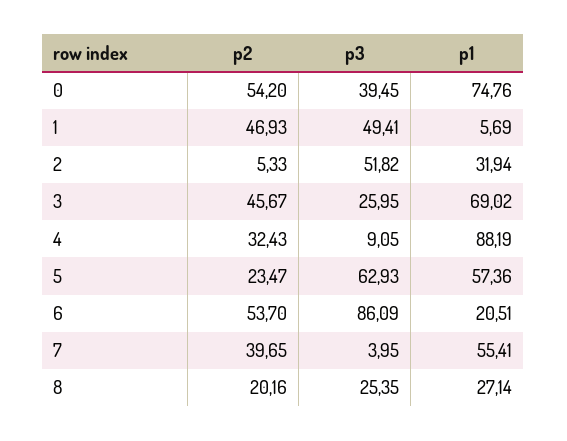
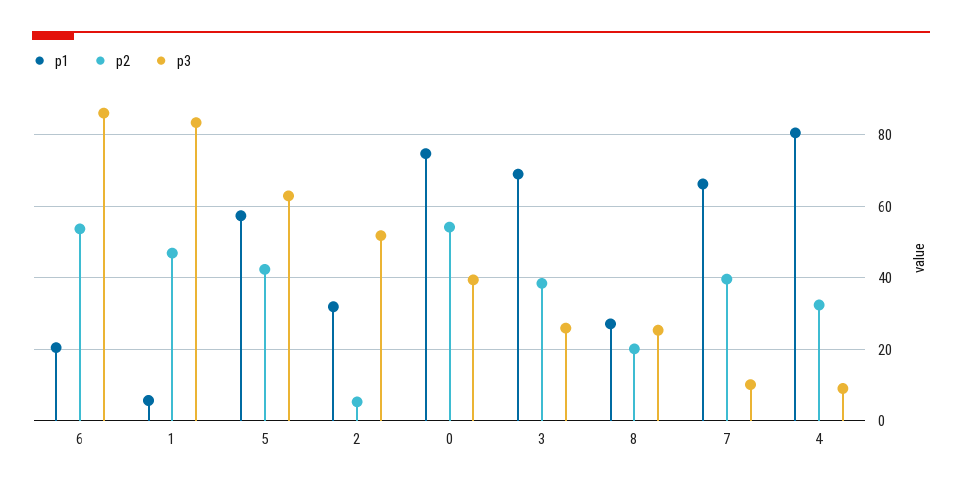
p3, 1: 49.41 -> 84
p2, 3: 45.67 -> 38
p1, 4: 88.19 -> 80
p2, 5: 23.47 -> 42
p3, 7: 3.95 -> 10
p1, 7: 55.41 -> 66

